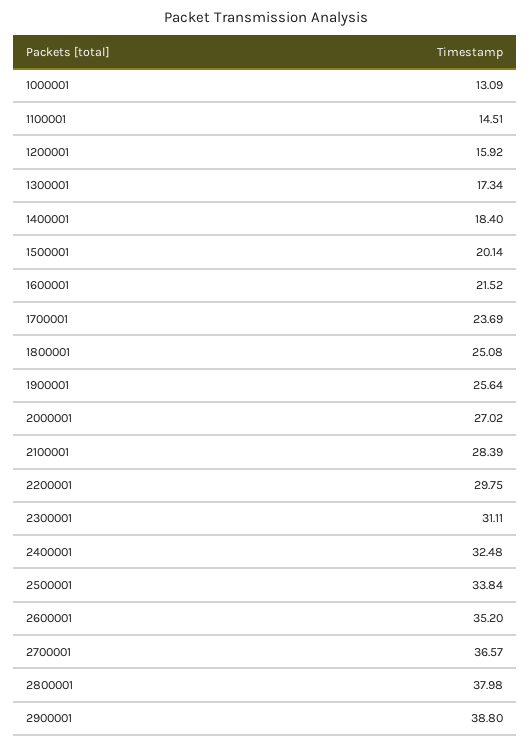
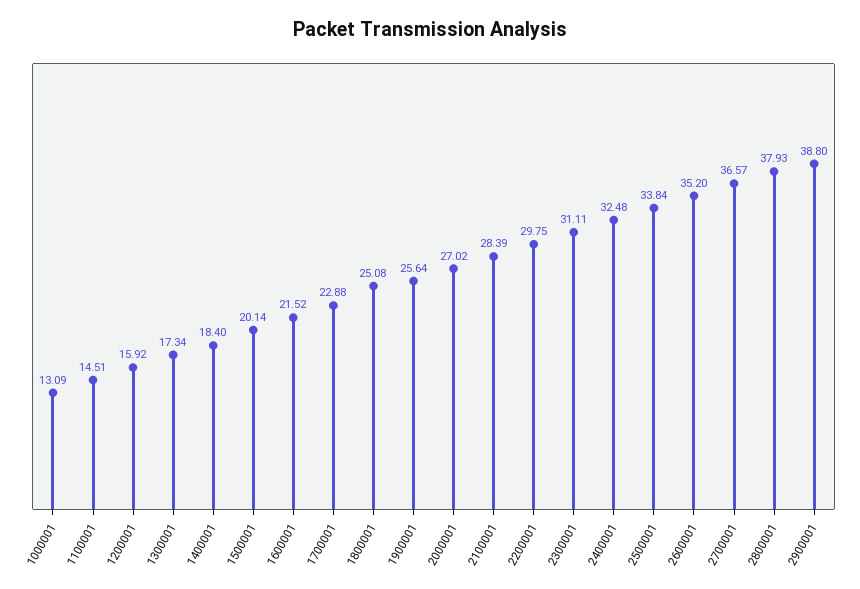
1700001: 23.69 -> 22.88
2800001: 37.98 -> 37.93

